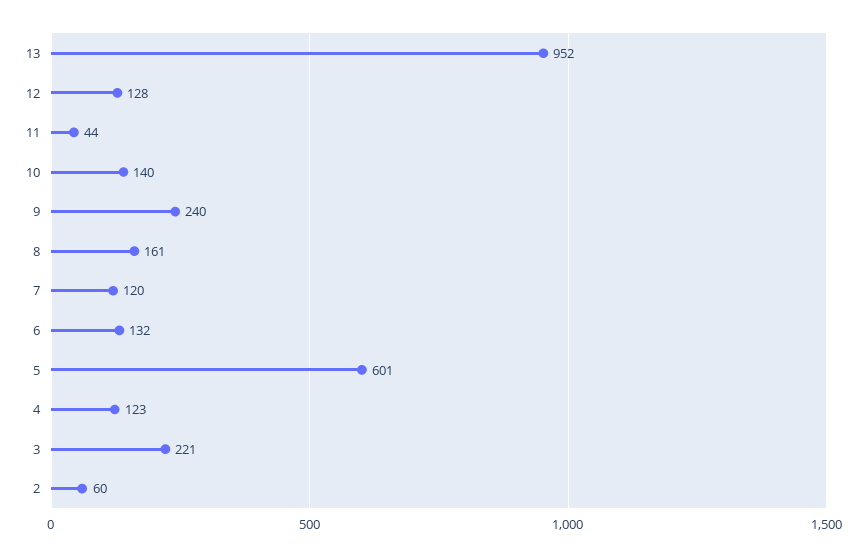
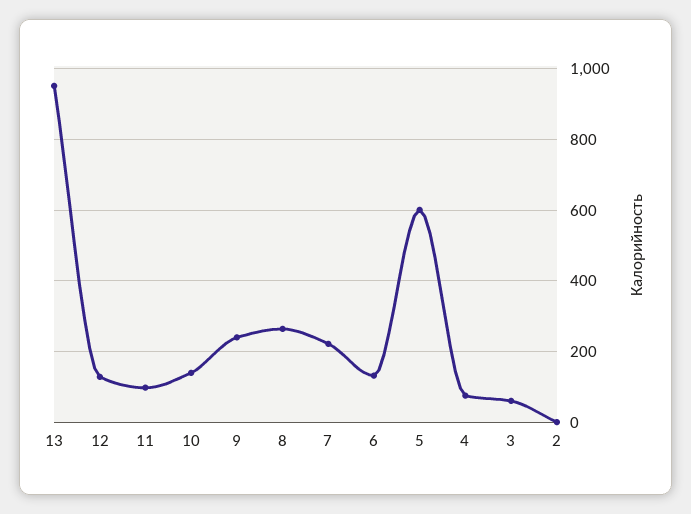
11: 44 -> 100
8: 161 -> 260
7: 120 -> 220
4: 123 -> 80
3: 221 -> 60
2: 60 -> 0

